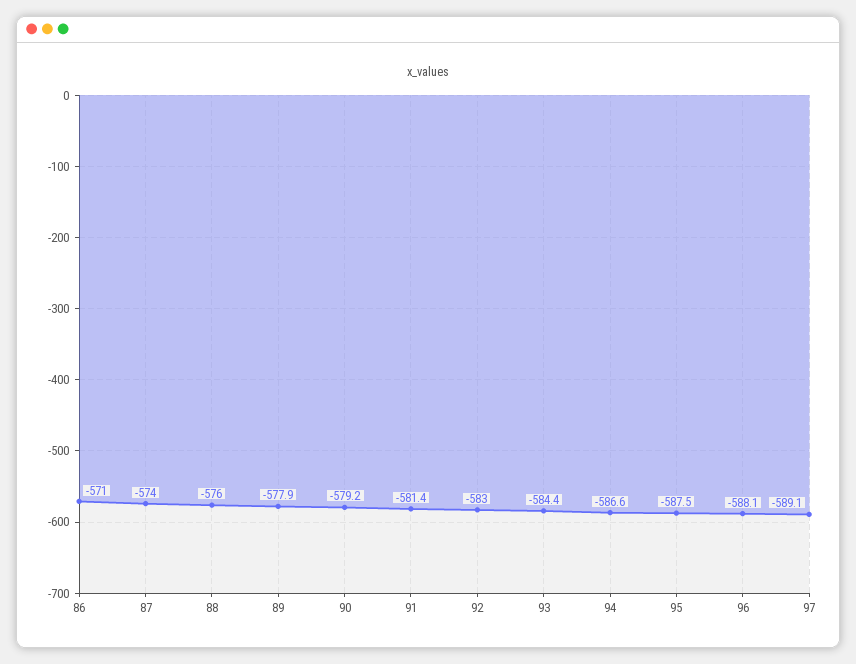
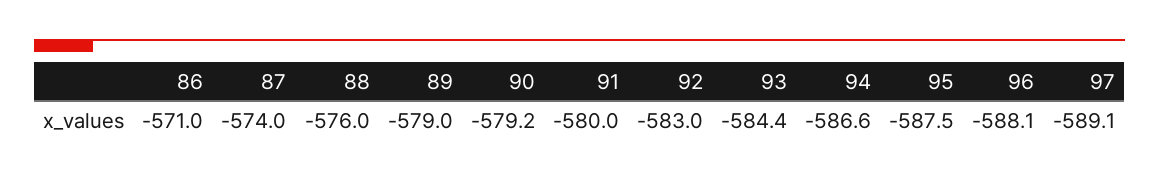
89: -577.9 -> -579
91: -581.4 -> -580

